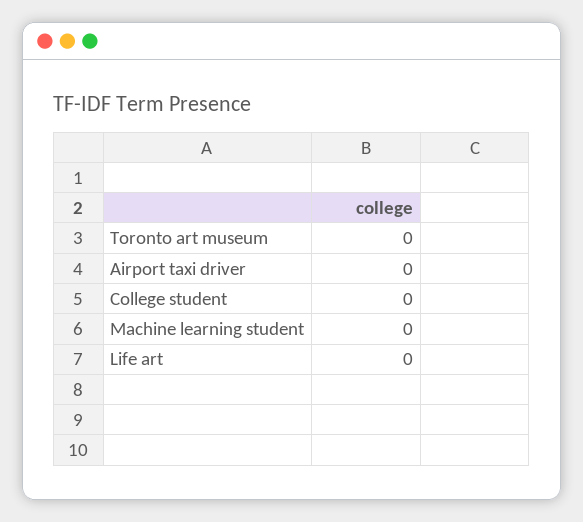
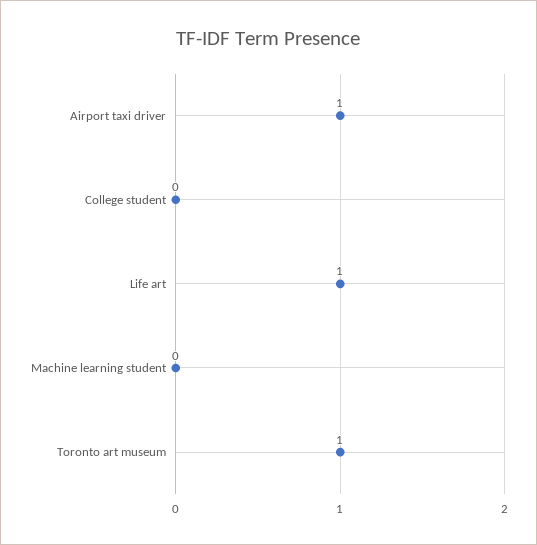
Toronto art museum: 0 -> 1
Airport taxi driver: 0 -> 1
Life art: 0 -> 1

